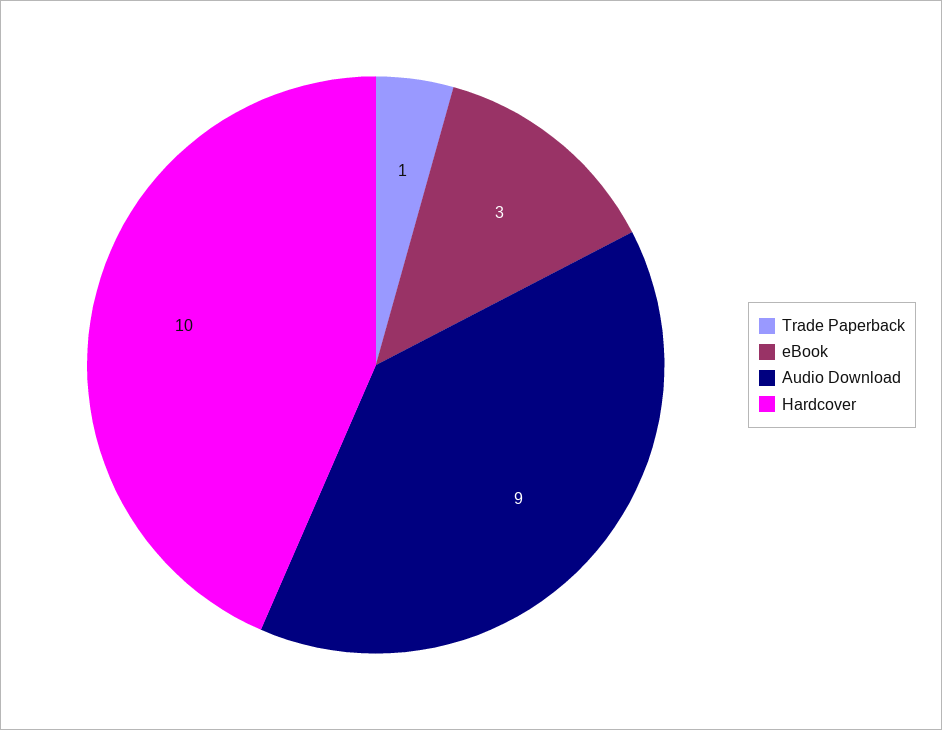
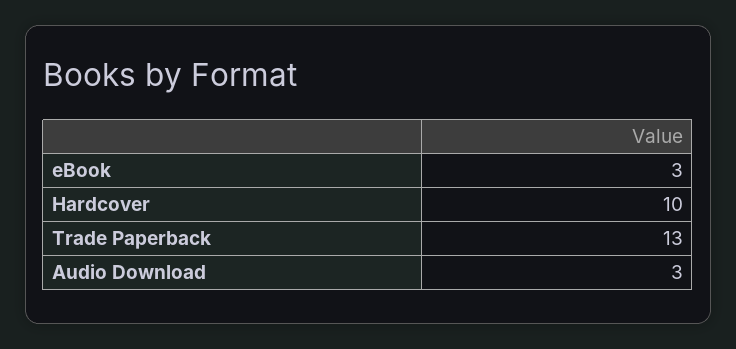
Trade Paperback: 1 -> 13
Audio Download: 9 -> 3

